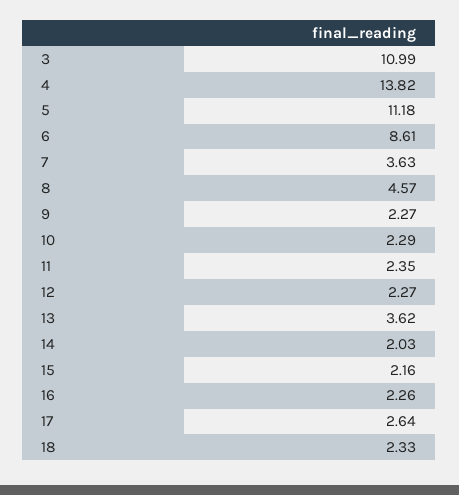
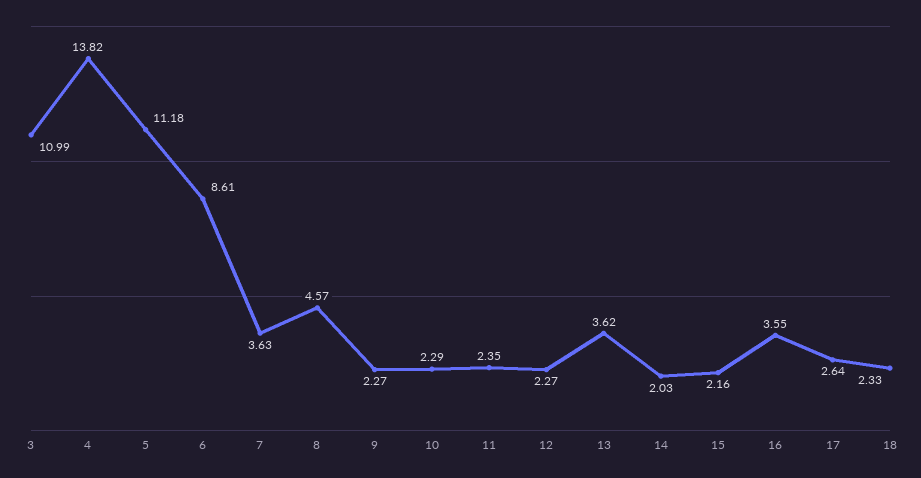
16: 2.26 -> 3.55

